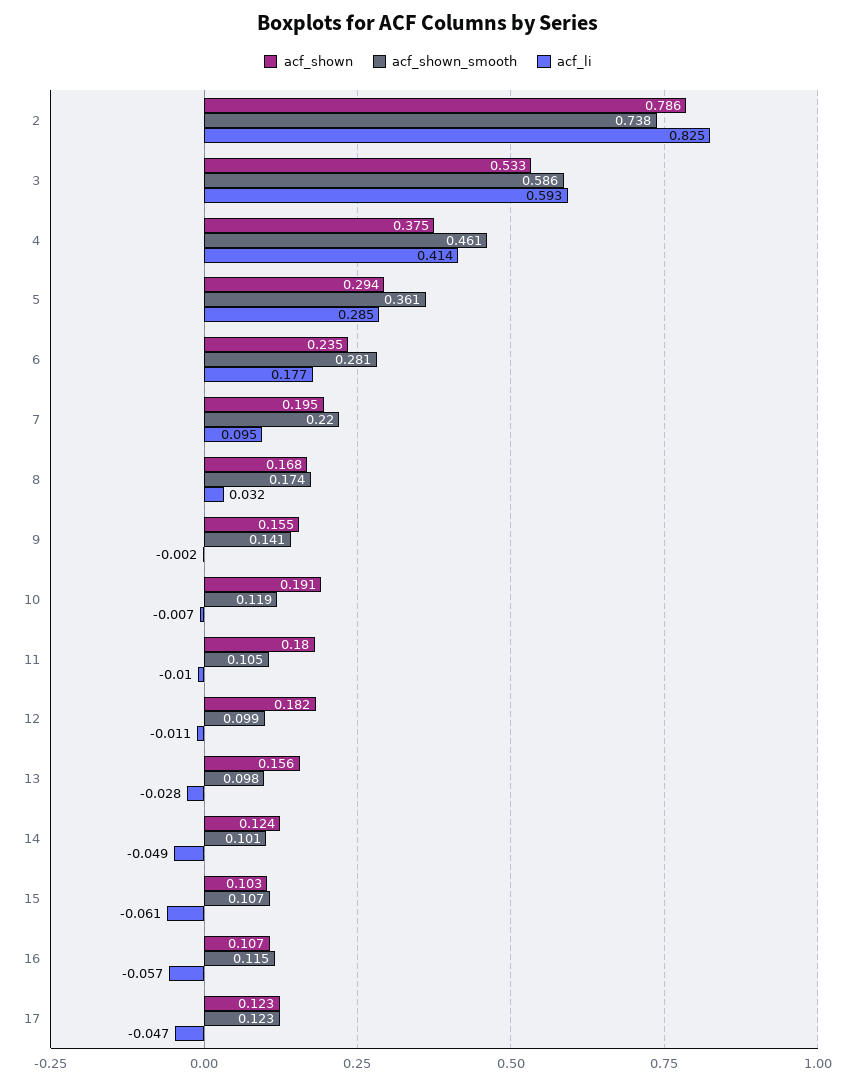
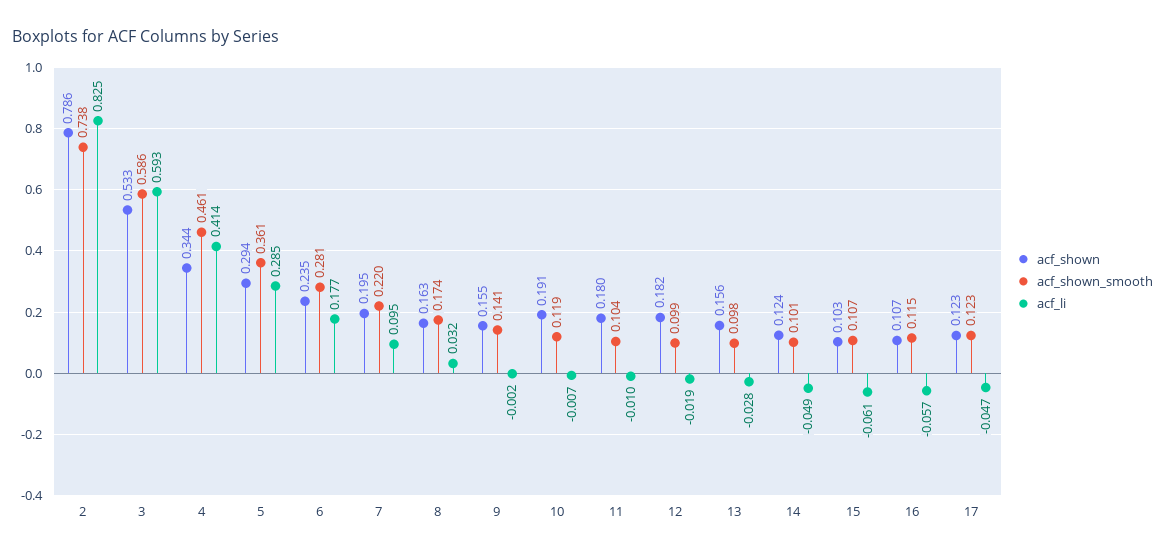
acf_shown, 4: 0.375 -> 0.344
acf_shown, 8: 0.168 -> 0.163
acf_shown_smooth, 11: 0.105 -> 0.104
acf_li, 12: -0.011 -> -0.019

